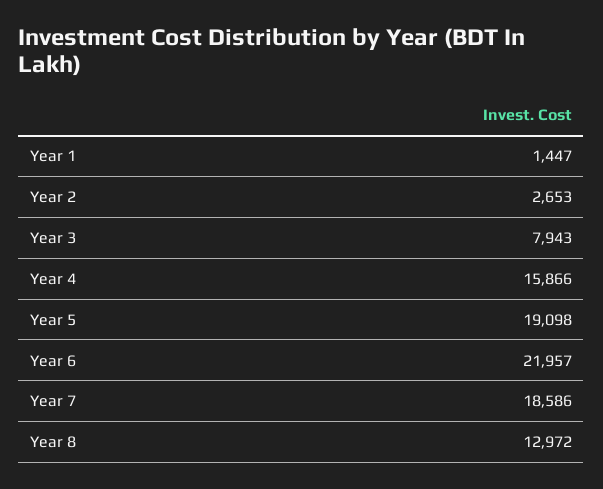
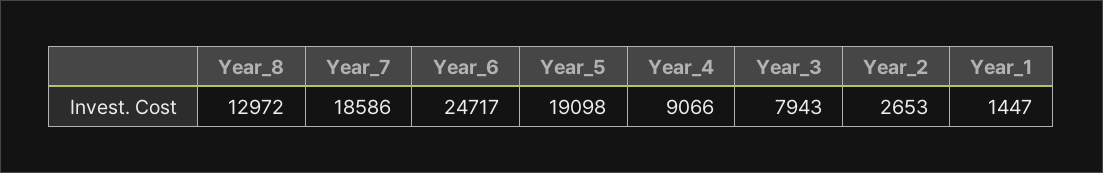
Year 4: 15866 -> 9066
Year 6: 21957 -> 24717

